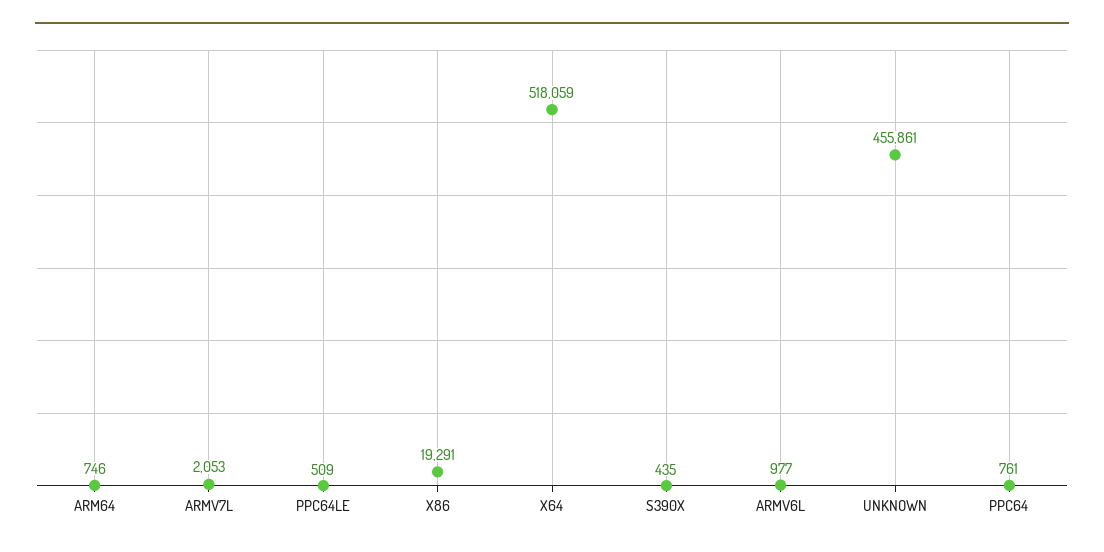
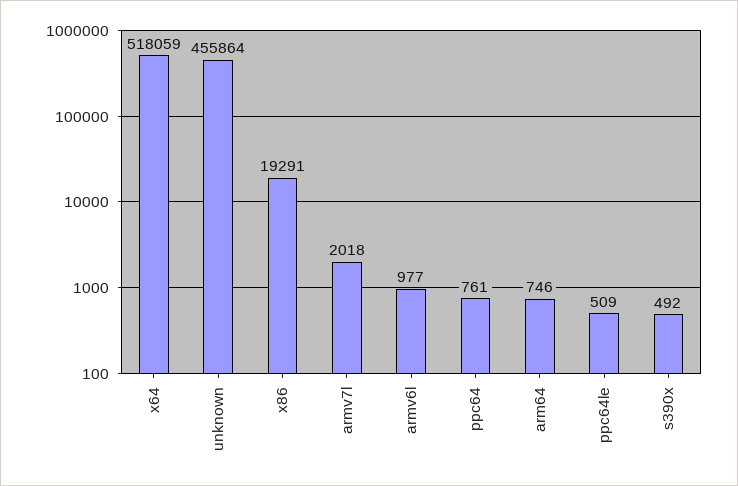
ARMV7L: 2053 -> 2018
S390X: 435 -> 492
UNKNOWN: 455861 -> 455864

